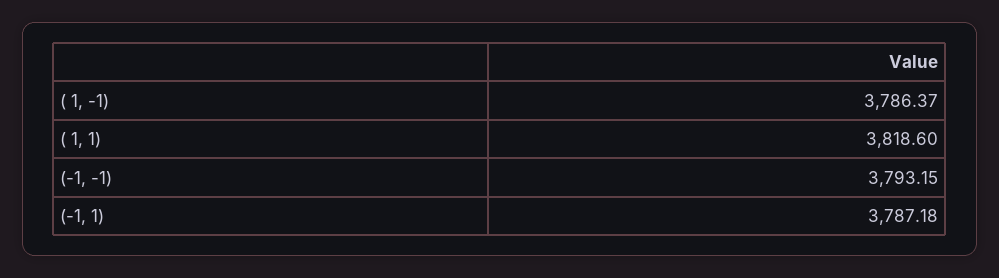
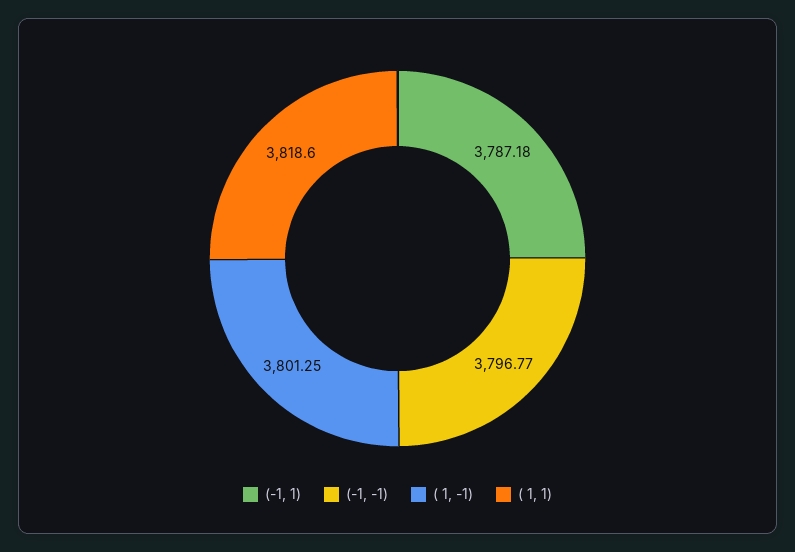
( 1, -1): 3786.37 -> 3801.25
(-1, -1): 3793.15 -> 3796.77

